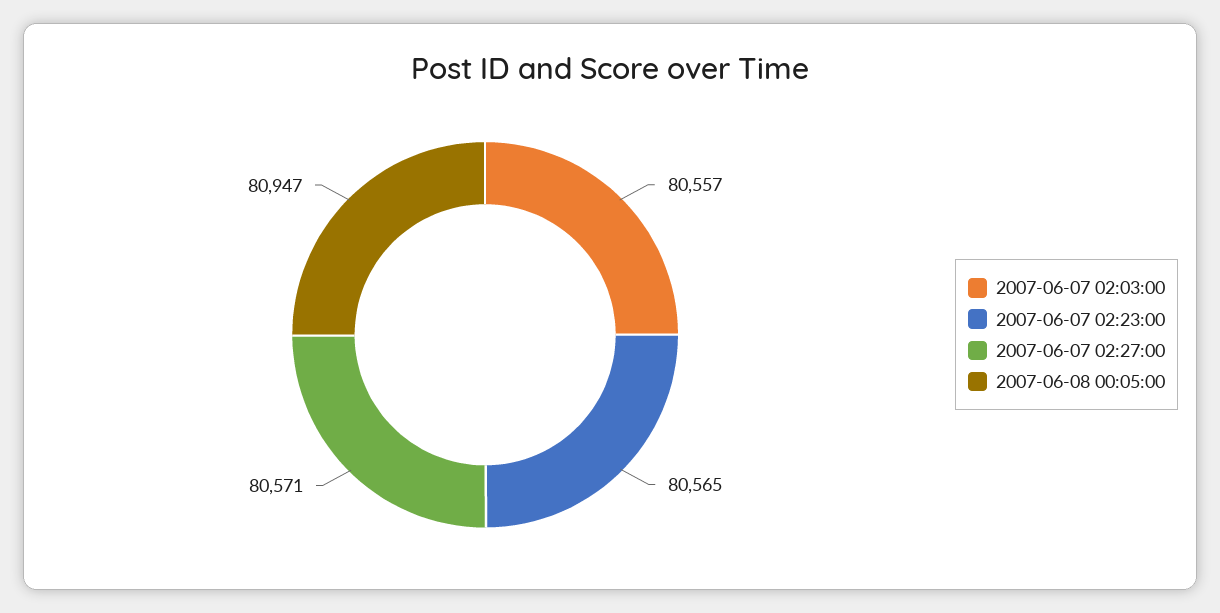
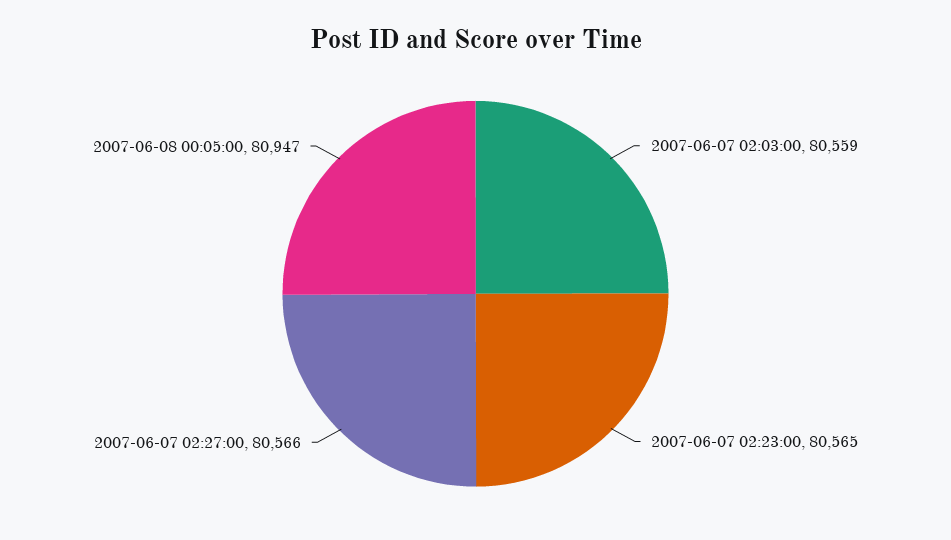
2007-06-07 02:03:00: 80557 -> 80559
2007-06-07 02:27:00: 80571 -> 80566

